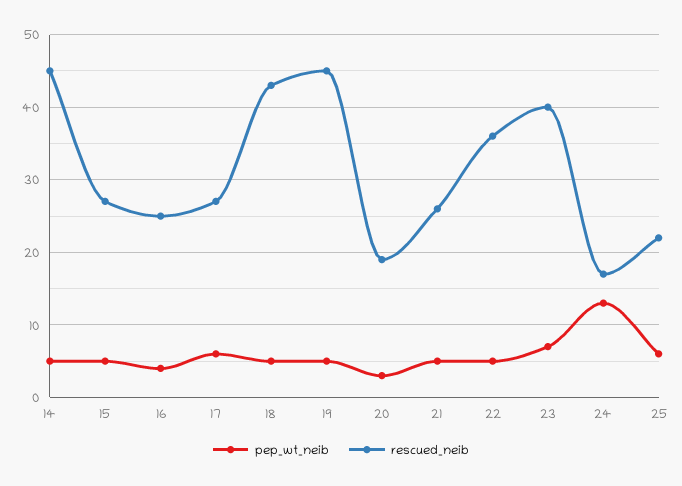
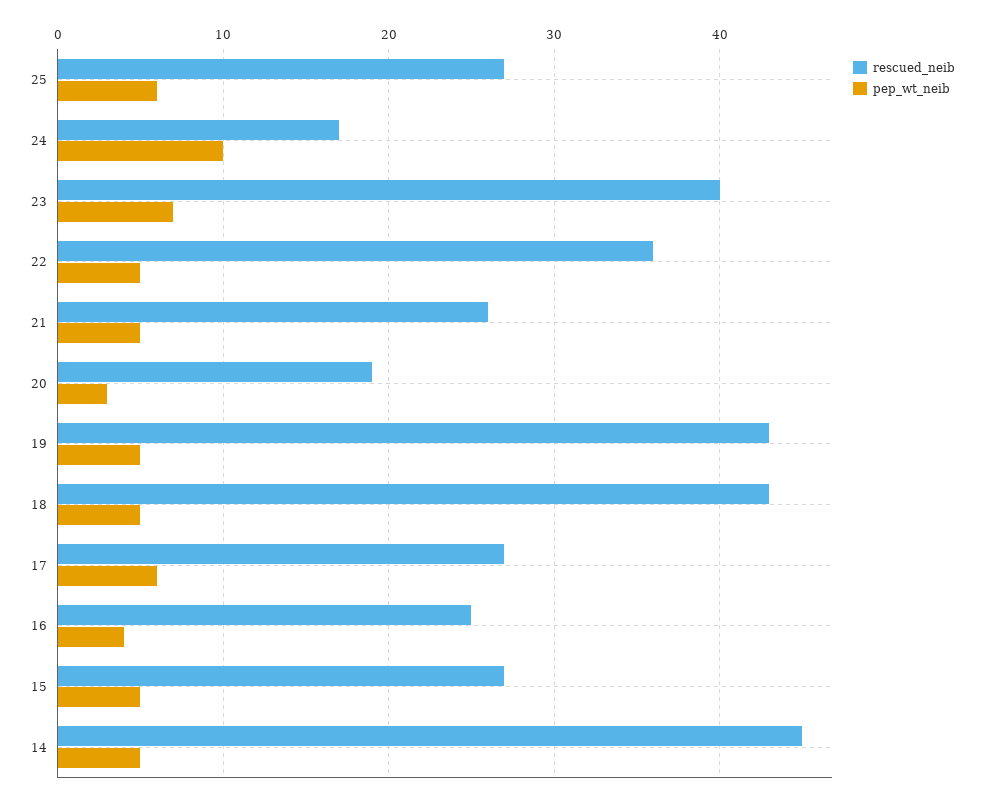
rescued_neib, 19: 45 -> 43
pep_wt_neib, 24: 13 -> 10
rescued_neib, 25: 22 -> 27

